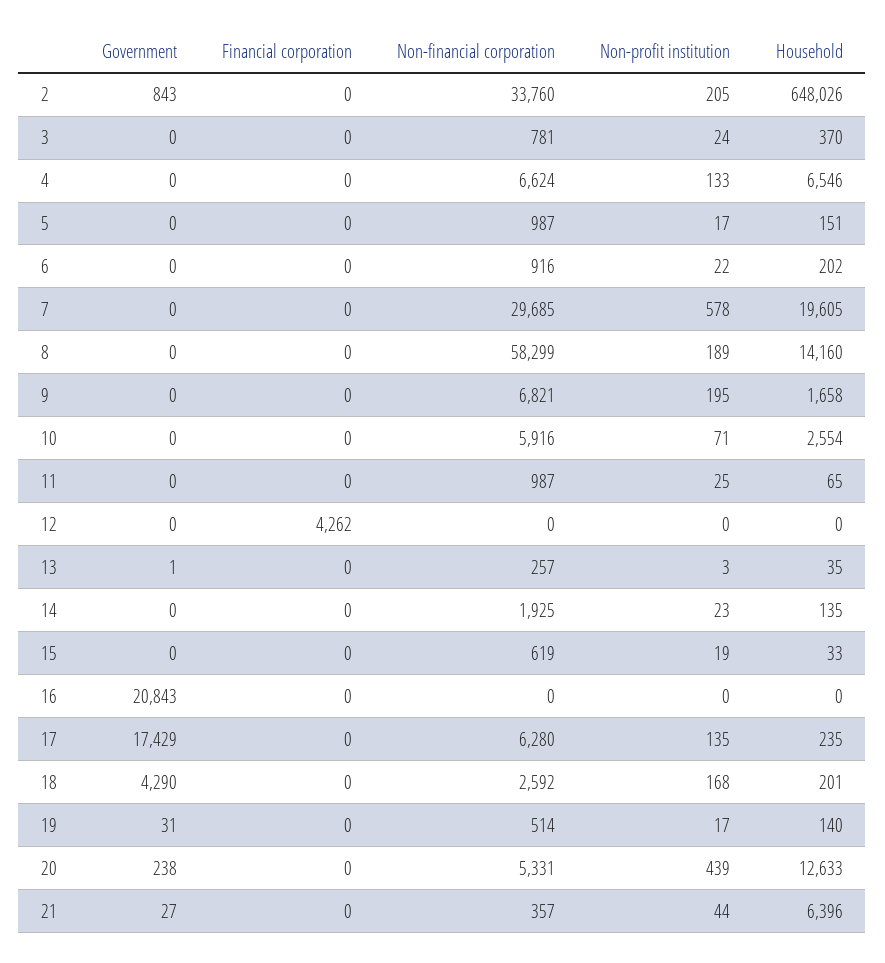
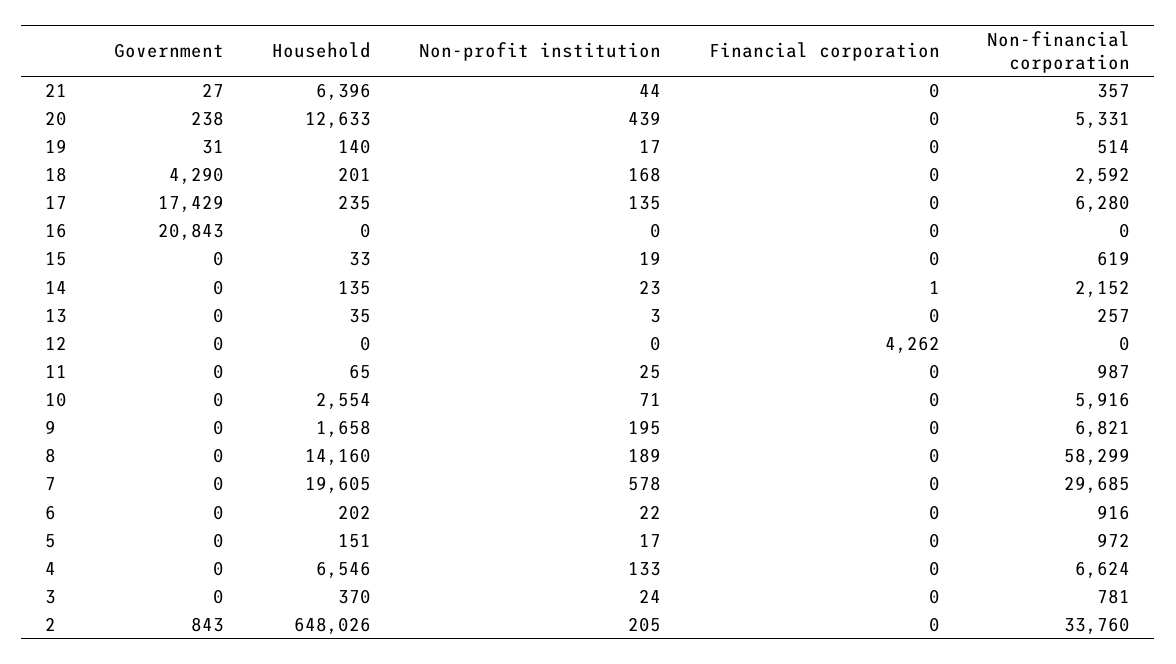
Non-financial corporation, 5: 987 -> 972
Government, 13: 1 -> 0
Financial corporation, 14: 0 -> 1
Non-financial corporation, 14: 1925 -> 2152

